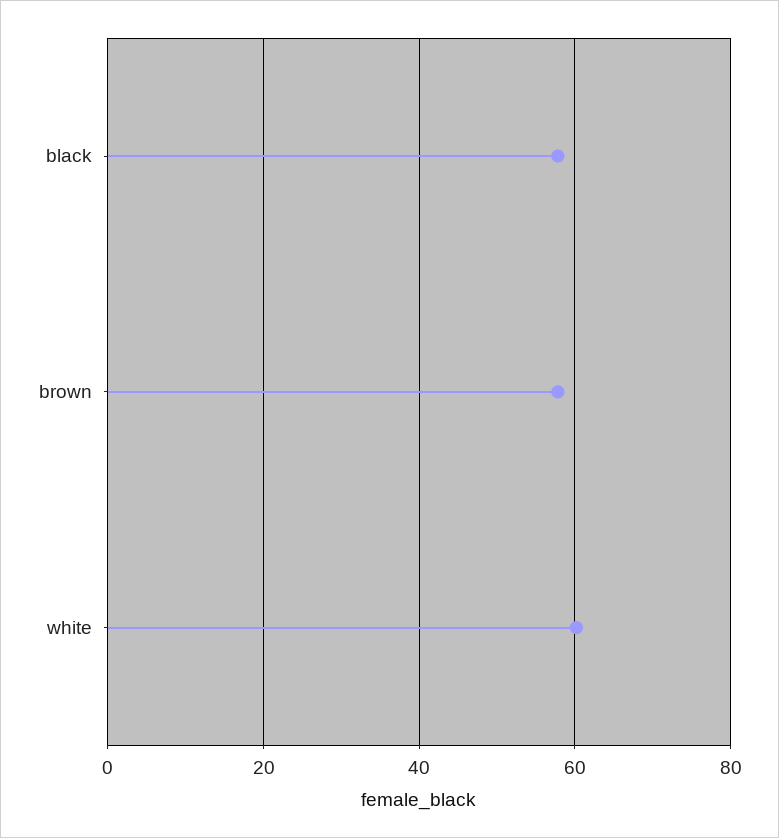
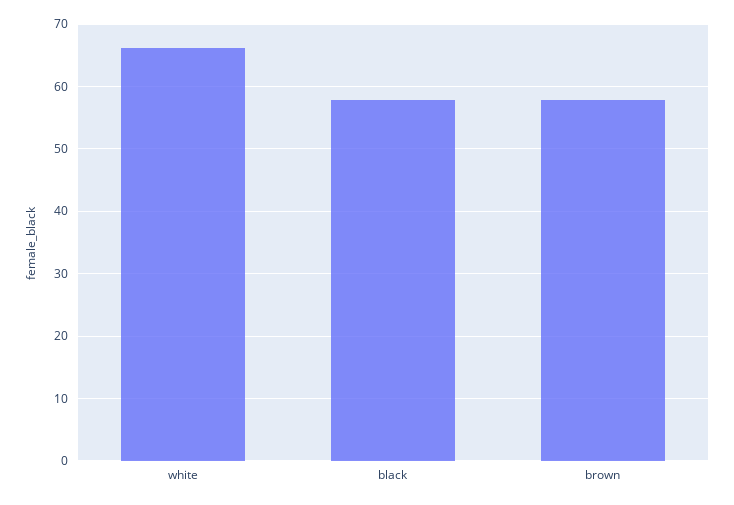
white: 60 -> 66

